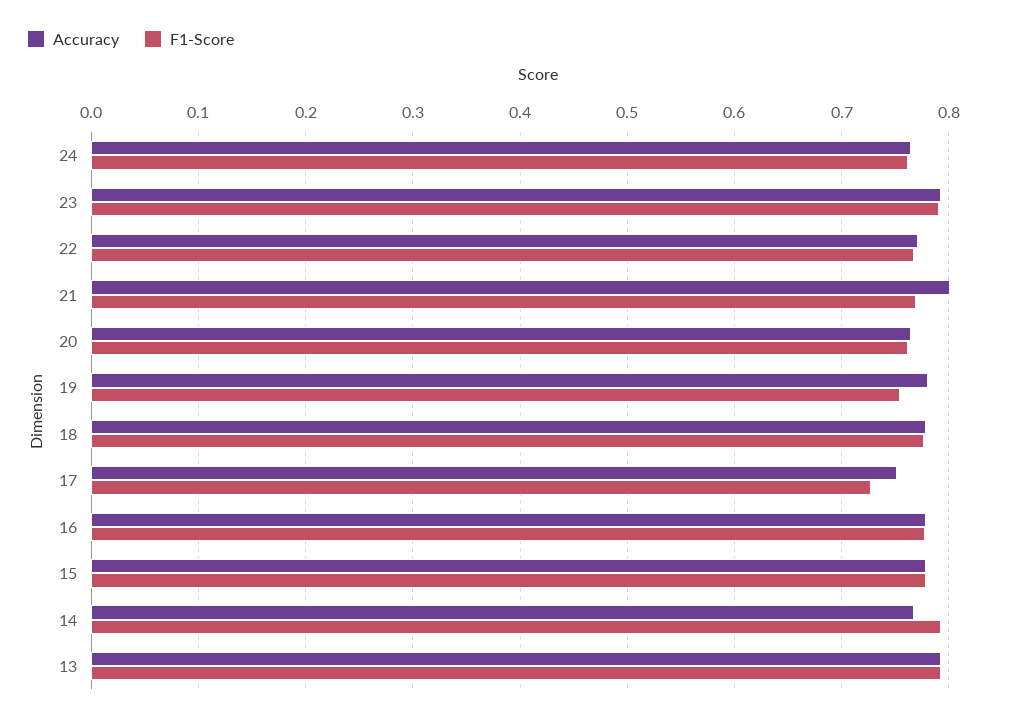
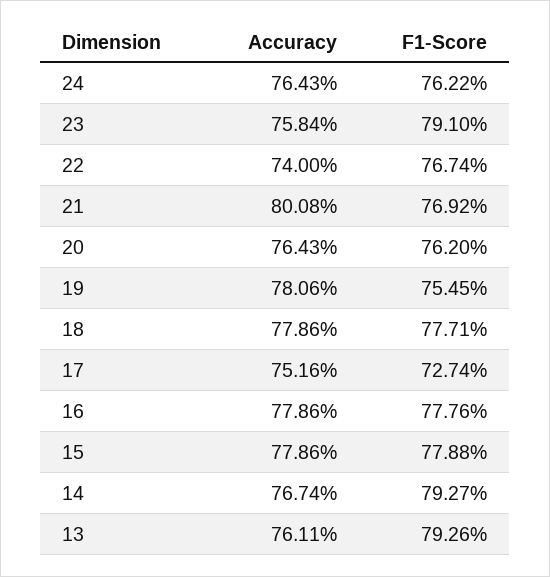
Accuracy, 23: 0.79 -> 0.7584
Accuracy, 22: 0.77 -> 0.74
Accuracy, 13: 0.79 -> 0.7611

